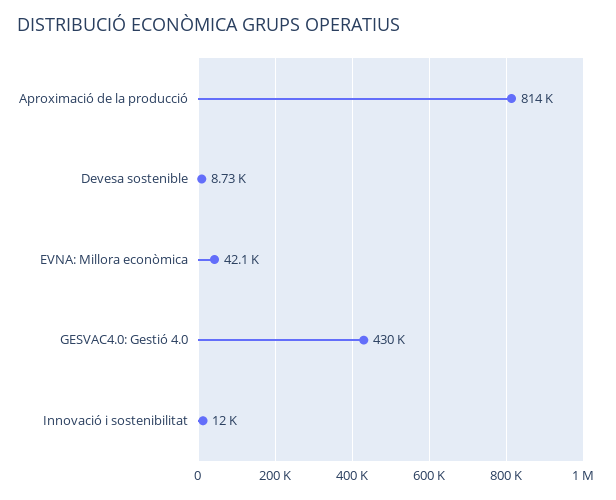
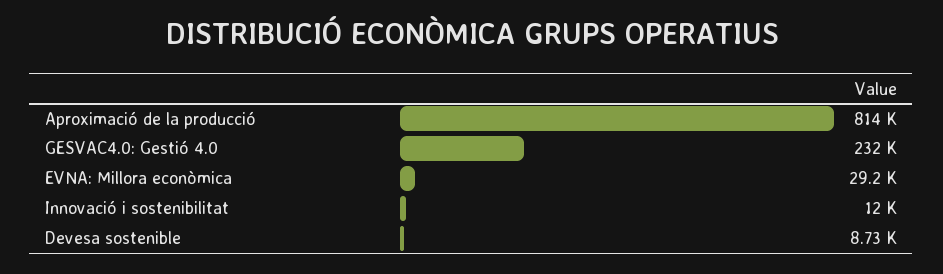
EVNA: Millora econòmica: 42100 -> 29200
GESVAC4.0: Gestió 4.0: 430000 -> 232000

